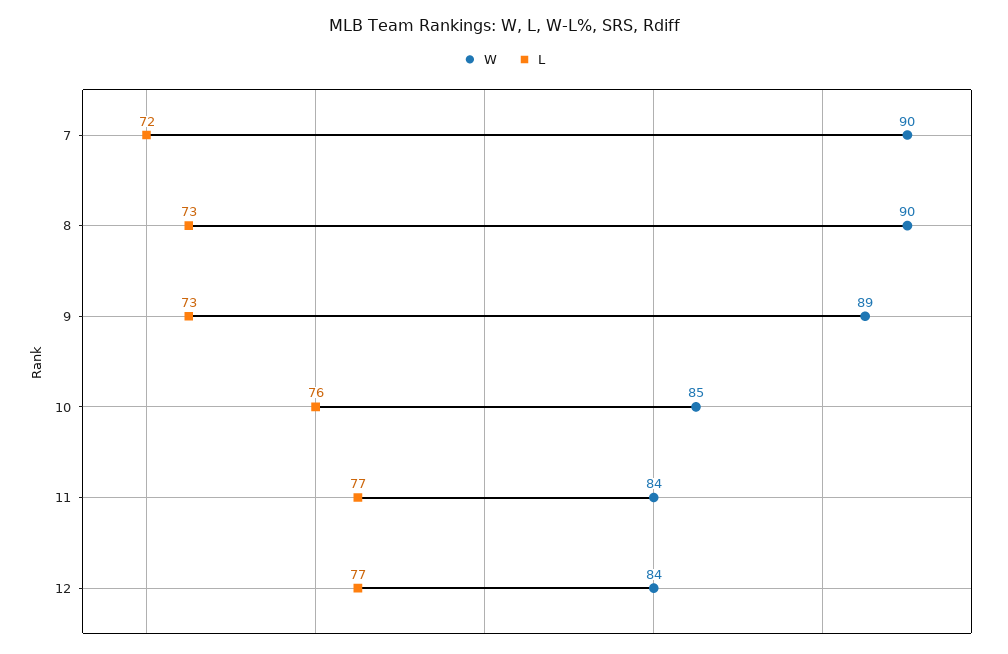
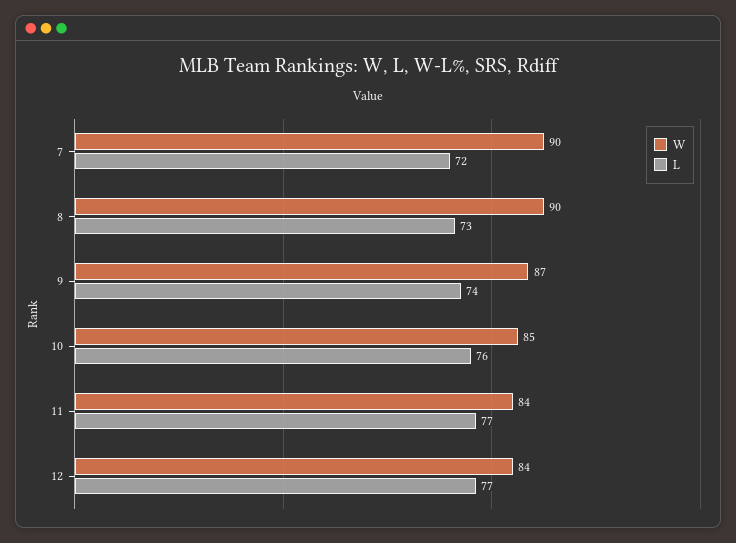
W, 9: 89 -> 87
L, 9: 73 -> 74

